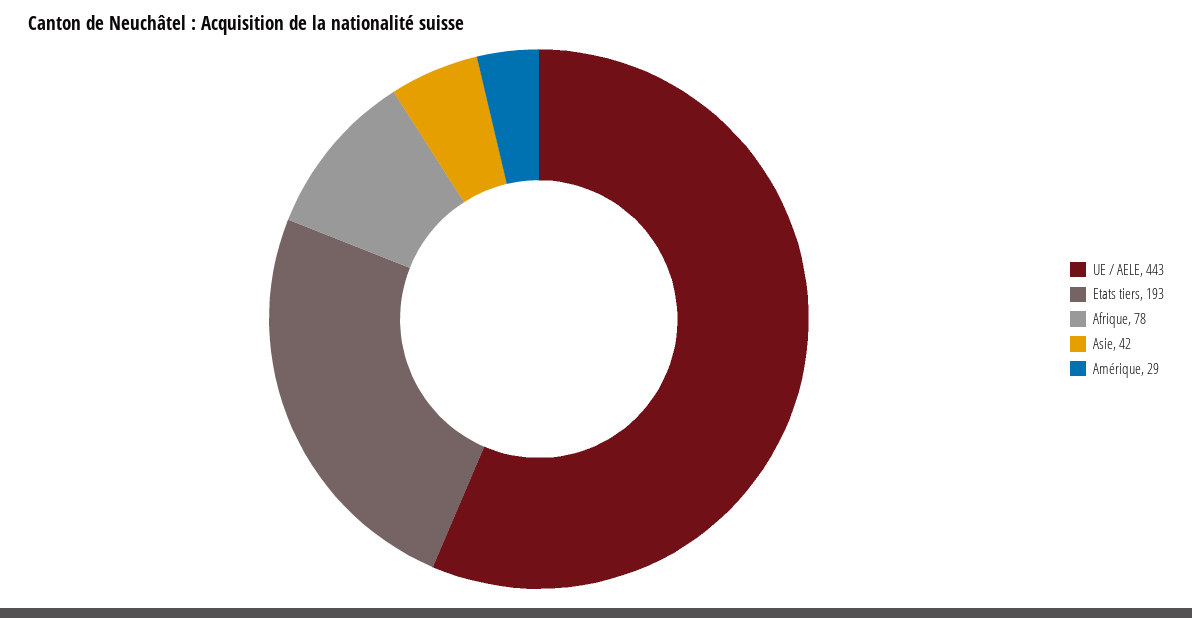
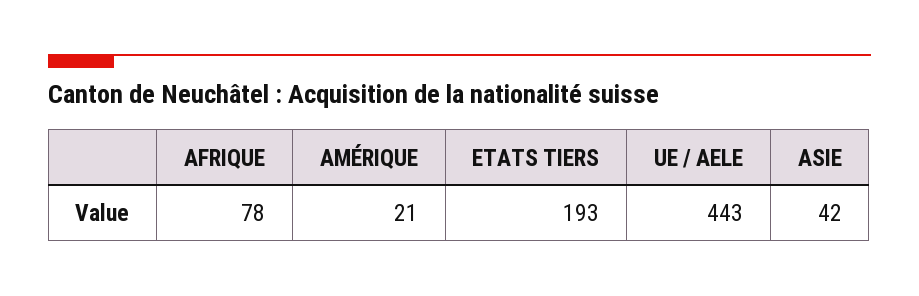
Amérique: 29 -> 21

